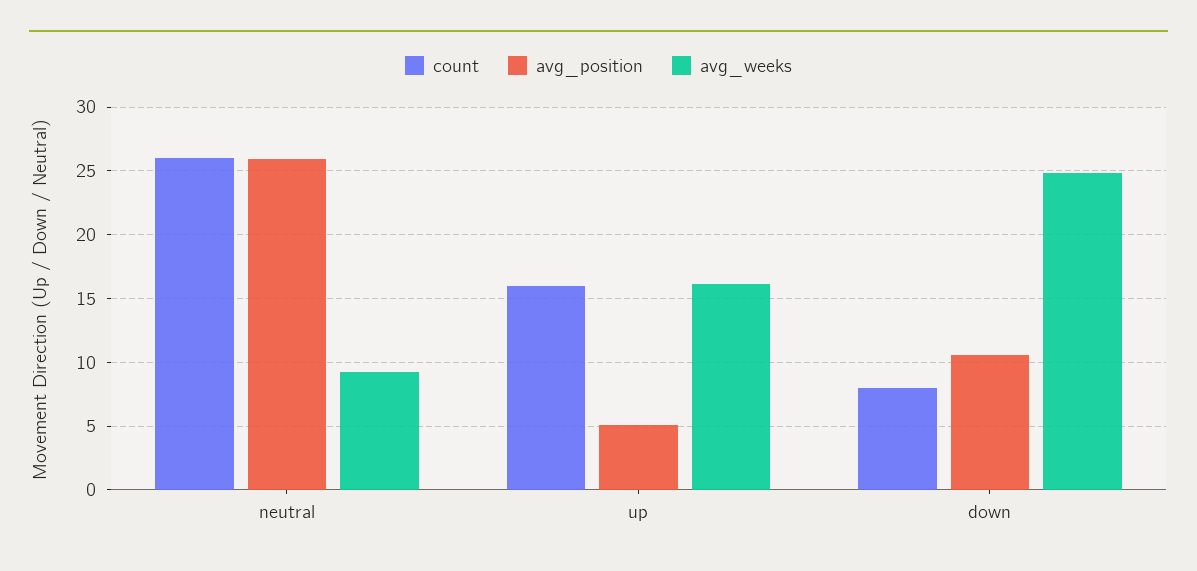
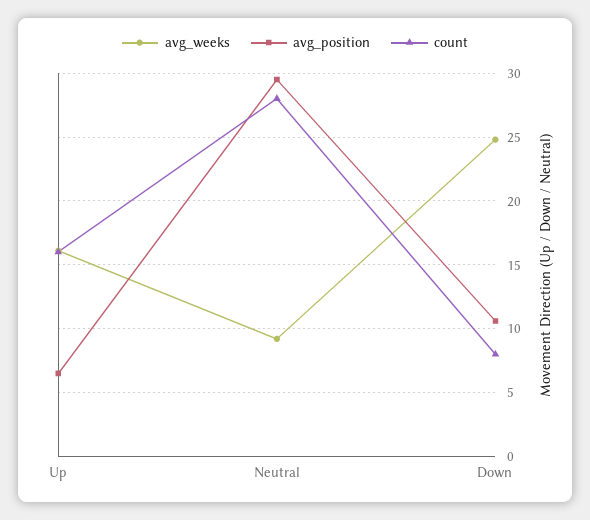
count, neutral: 26 -> 28
avg_position, neutral: 26 -> 29.5
avg_position, up: 5 -> 6.5

